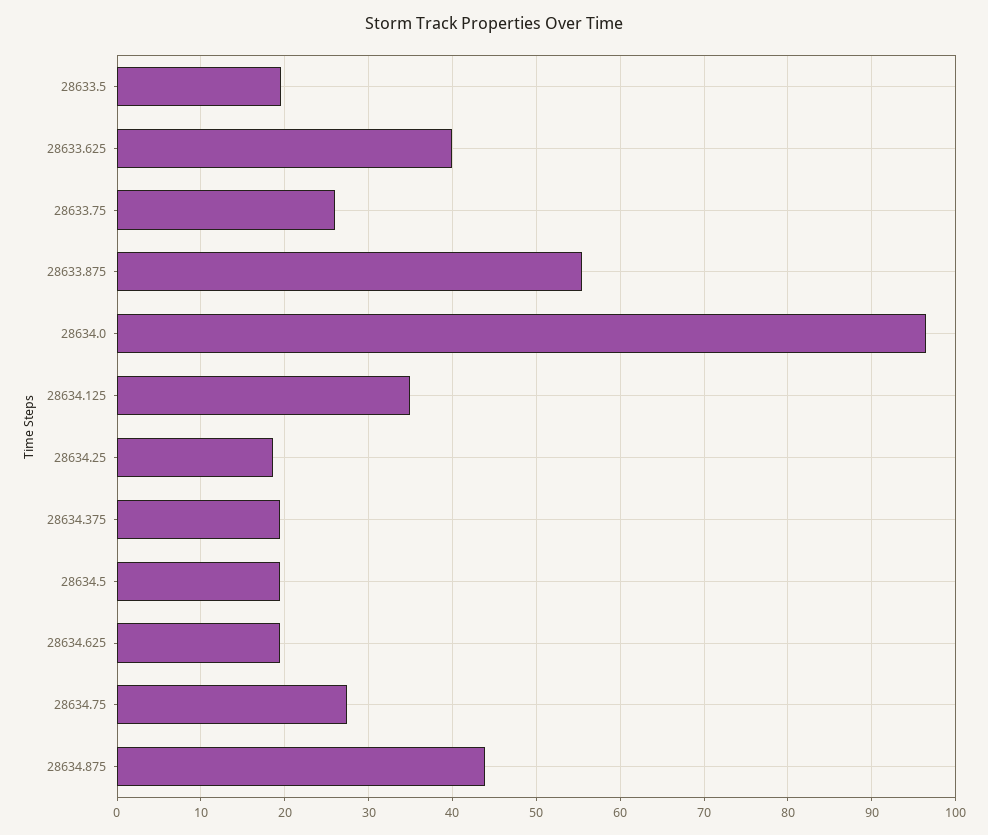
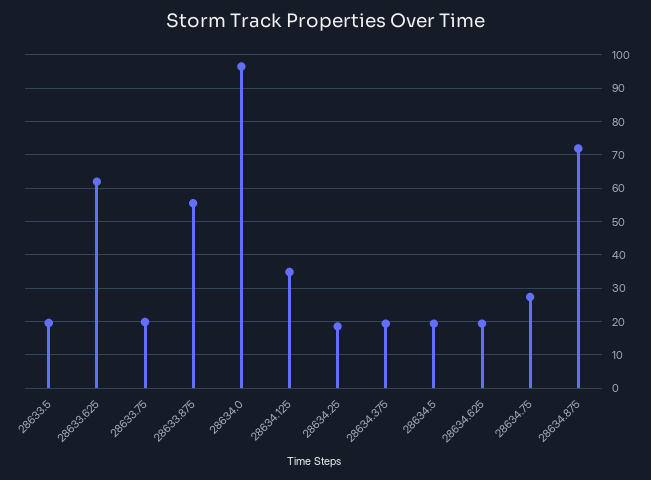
28633.625: 40 -> 62
28633.75: 26 -> 20
28634.875: 44 -> 72

